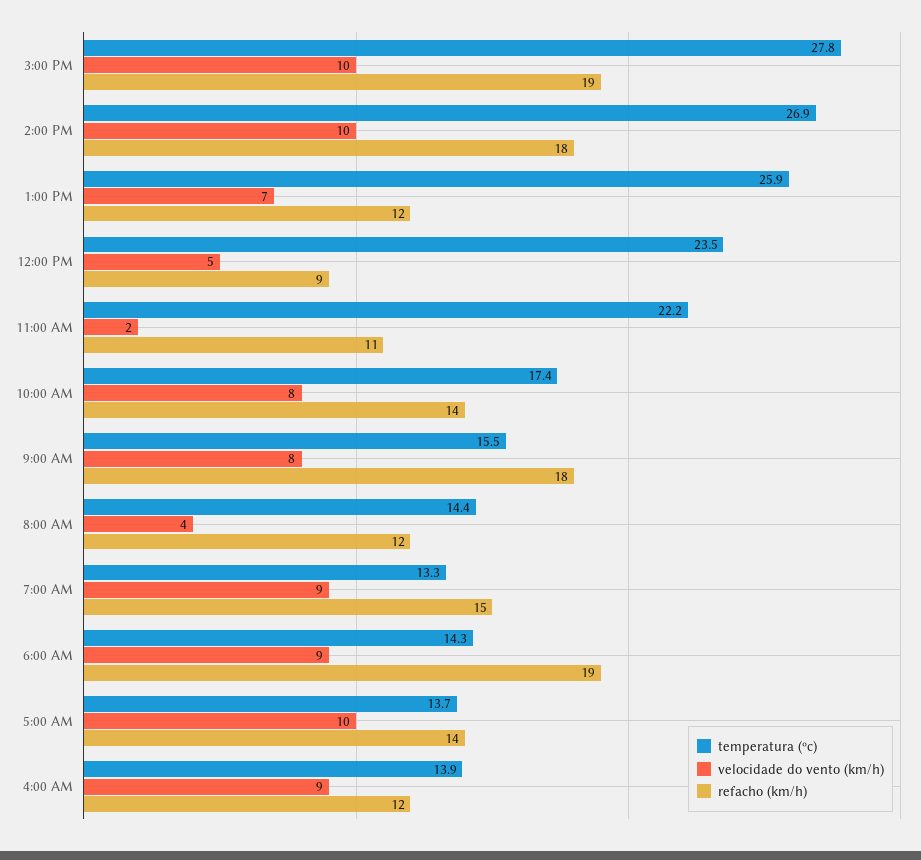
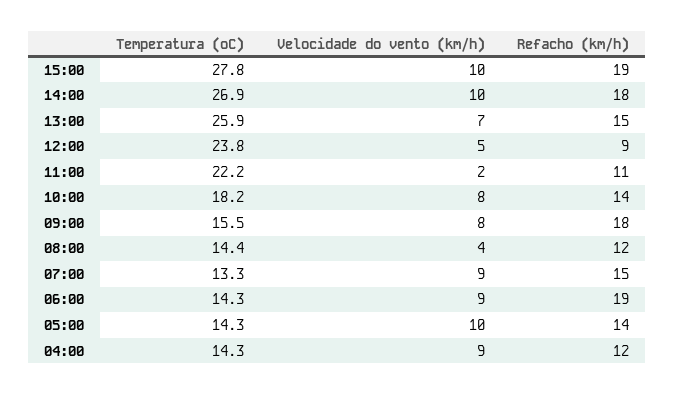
refacho (km/h), 1:00 PM: 12 -> 15
temperatura (ºc), 12:00 PM: 23.5 -> 23.8
temperatura (ºc), 10:00 AM: 17.4 -> 18.2
temperatura (ºc), 5:00 AM: 13.7 -> 14.3
temperatura (ºc), 4:00 AM: 13.9 -> 14.3

